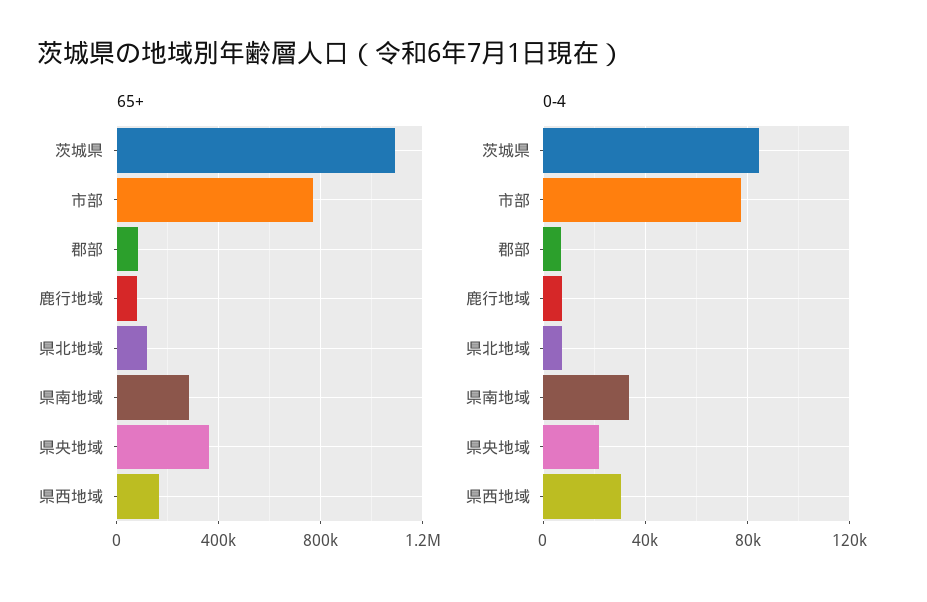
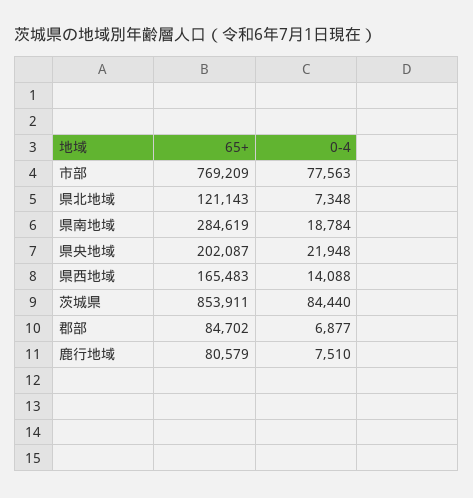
65+, 茨城県: 1100000 -> 853911
65+, 県央地域: 350000 -> 202087
0-4, 県南地域: 35000 -> 18784
0-4, 県西地域: 30000 -> 14088

